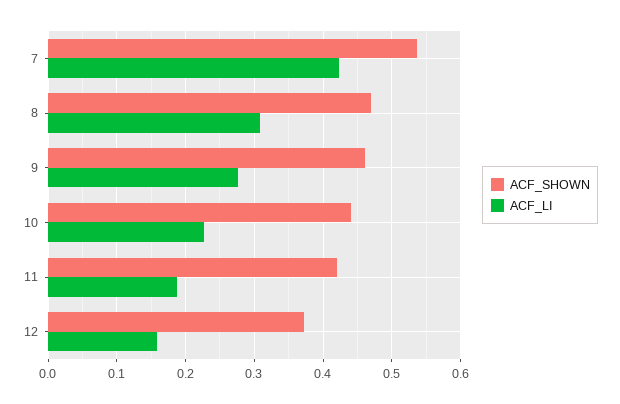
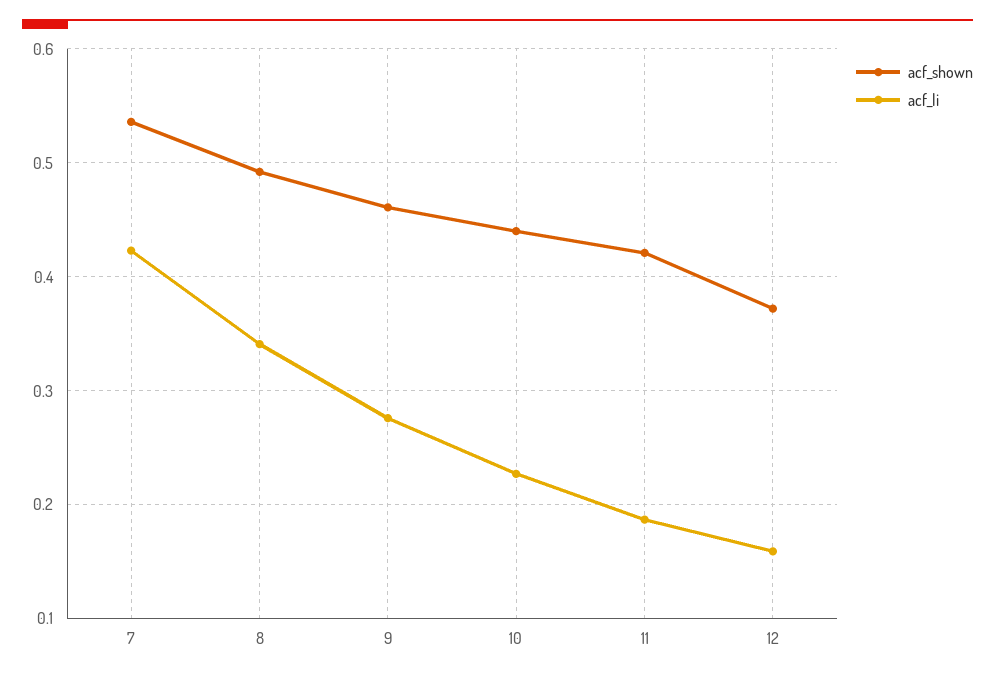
ACF_SHOWN, 8: 0.47 -> 0.49
ACF_LI, 8: 0.31 -> 0.34

